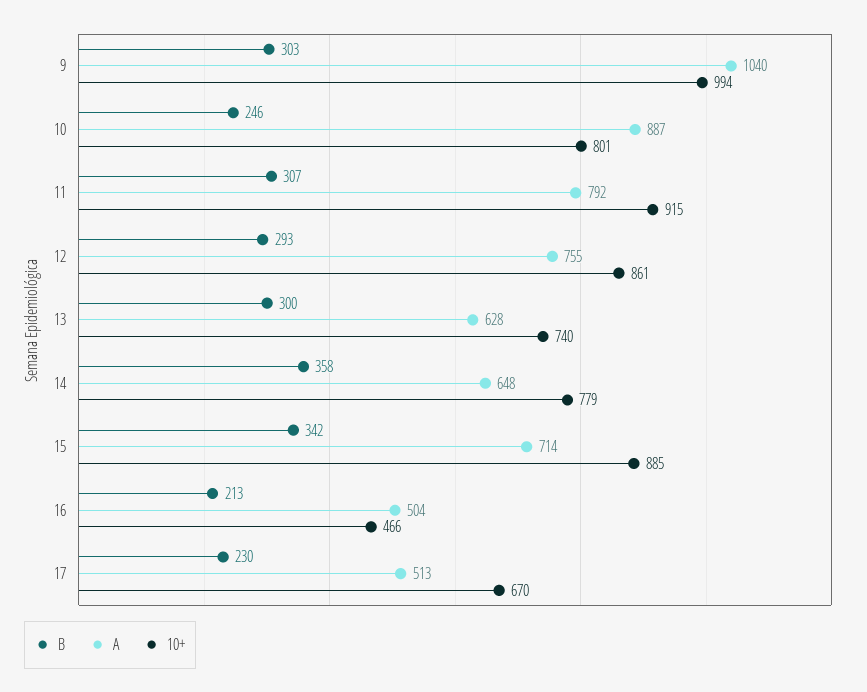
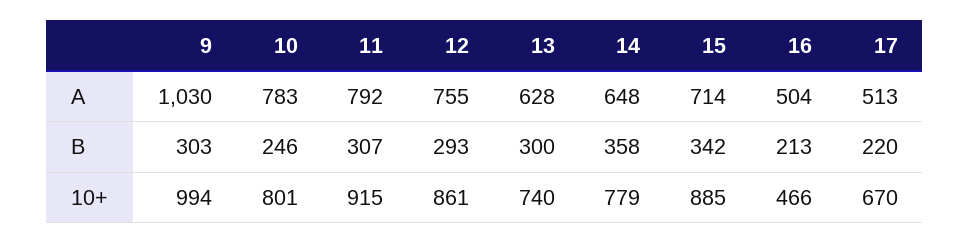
A, 9: 1040 -> 1030
A, 10: 887 -> 783
B, 17: 230 -> 220

